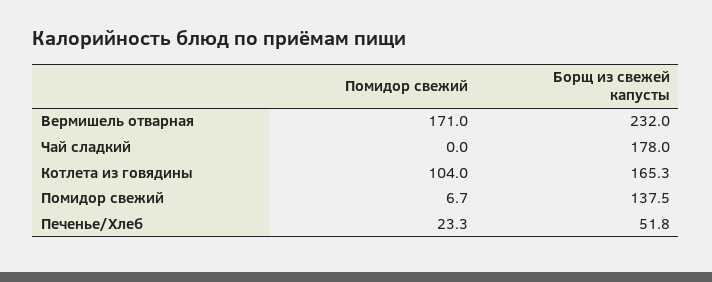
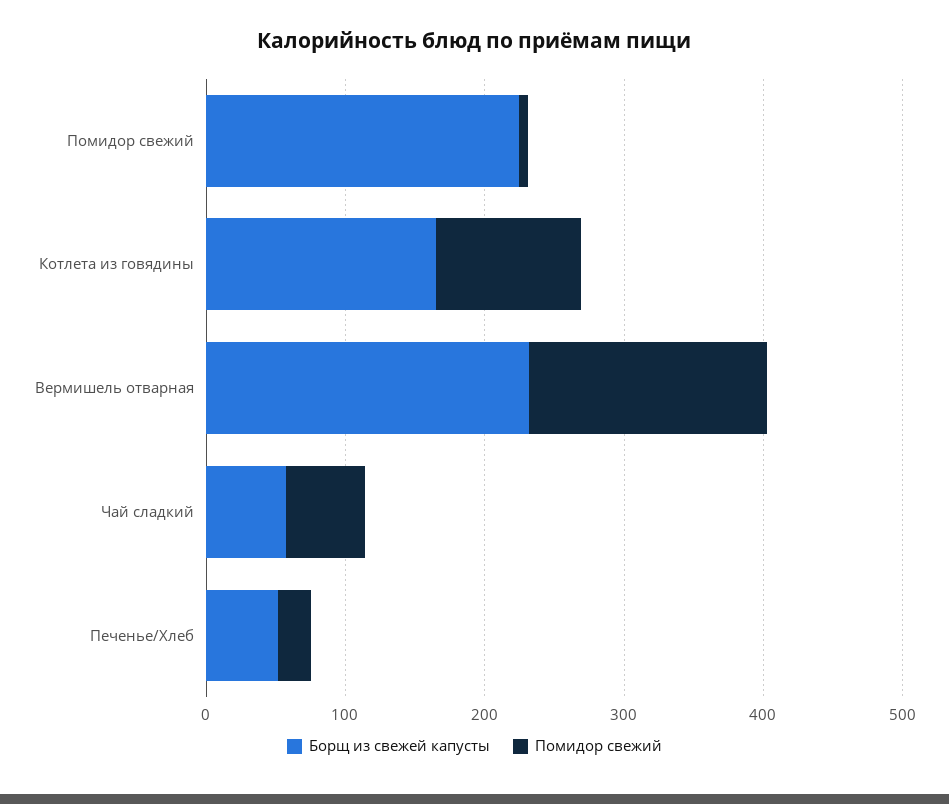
Помидор свежий, Чай сладкий: 0 -> 60
Борщ из свежей капусты, Чай сладкий: 178 -> 60
Борщ из свежей капусты, Помидор свежий: 137.5 -> 220

